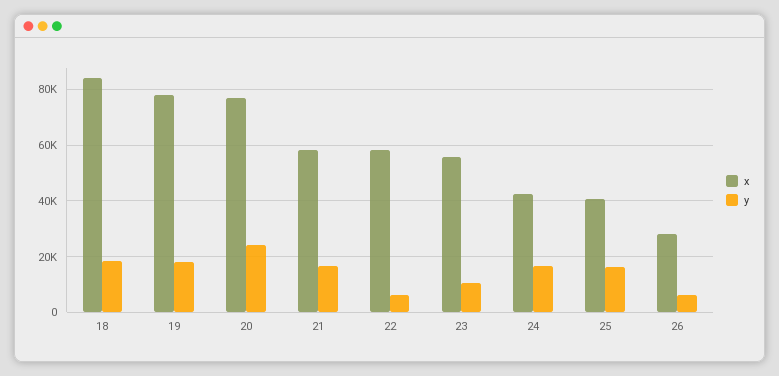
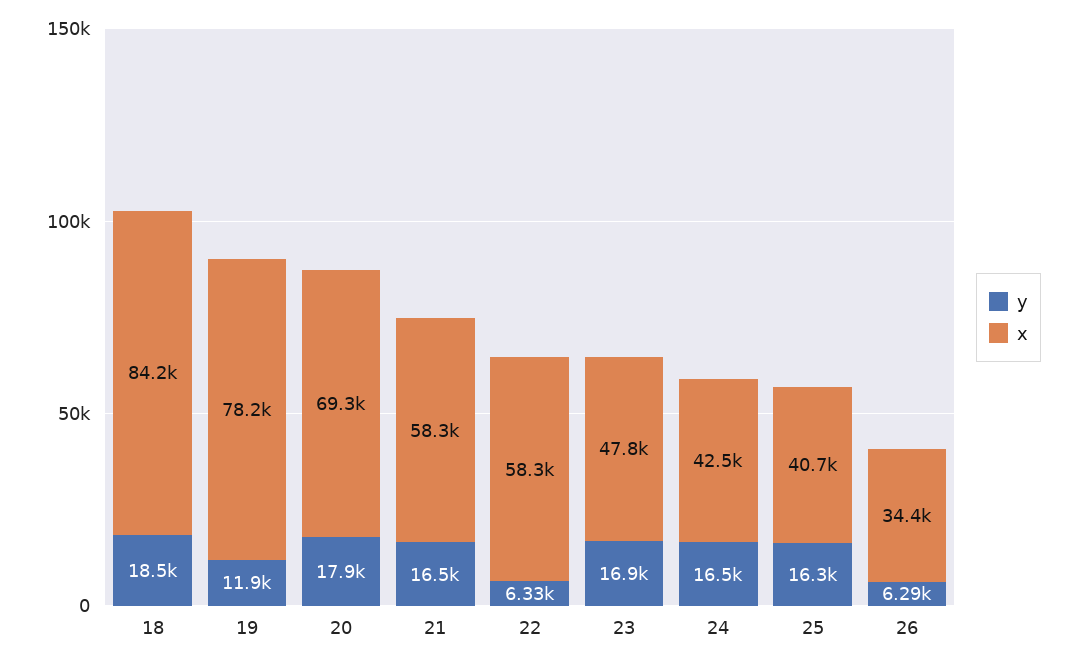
y, 19: 17500 -> 11900
x, 20: 77500 -> 69300
y, 20: 25000 -> 17900
x, 23: 55000 -> 47800
y, 23: 10000 -> 16900
x, 26: 27500 -> 34400

